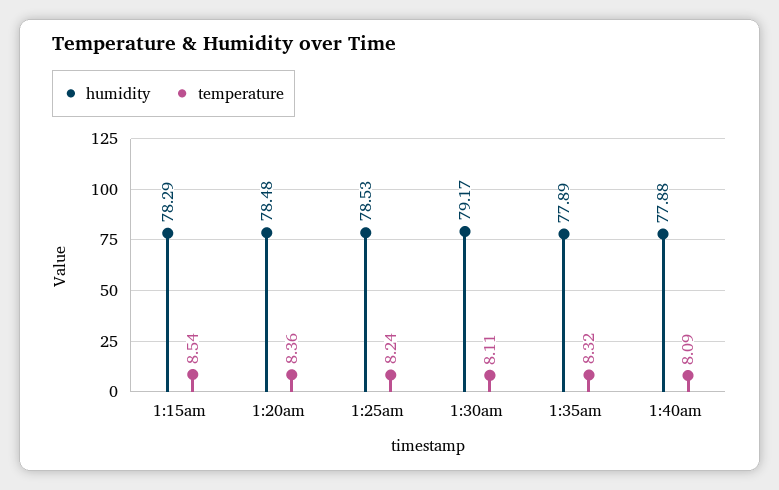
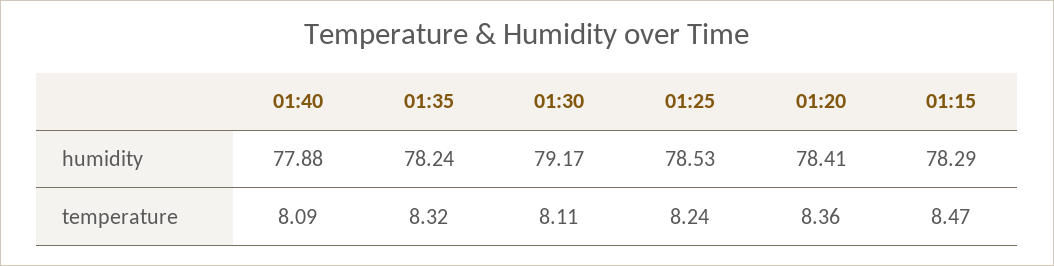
temperature, 1:15am: 8.54 -> 8.47
humidity, 1:20am: 78.48 -> 78.41
humidity, 1:35am: 77.89 -> 78.24

